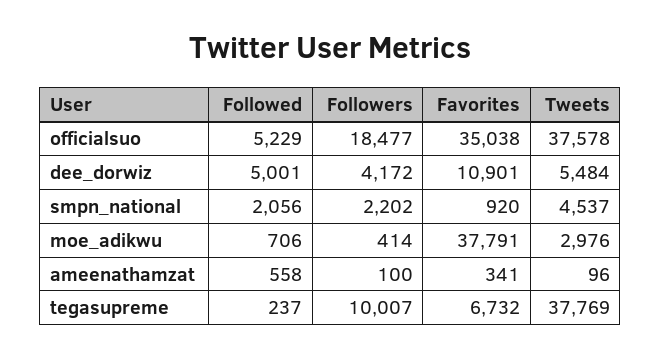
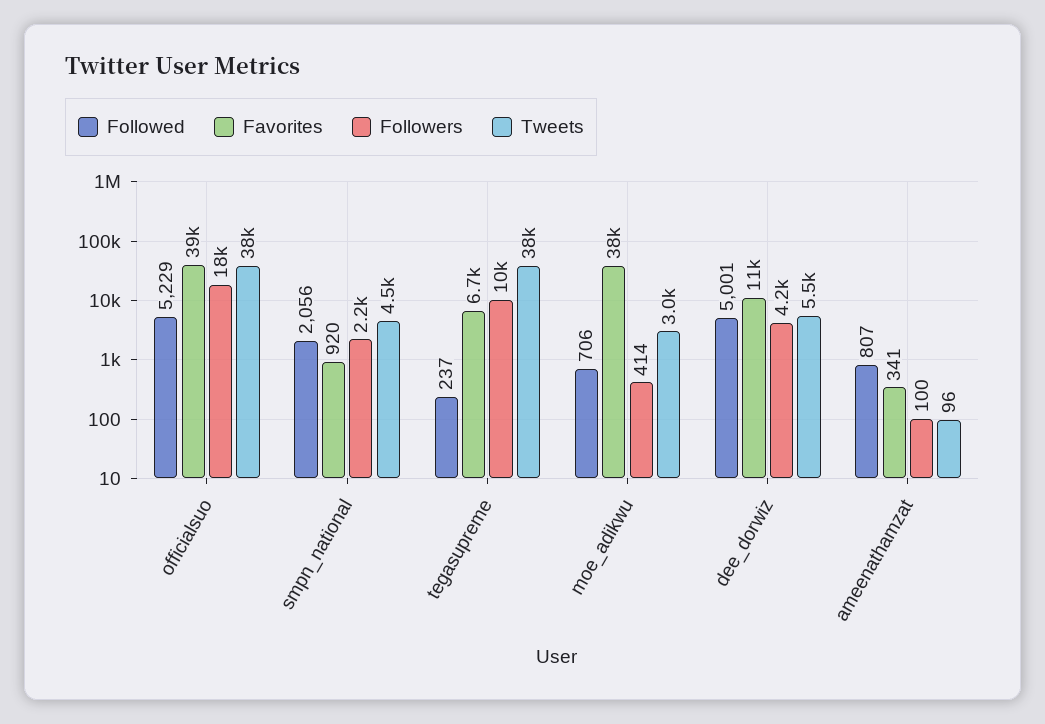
Favorites, officialsuo: 35038 -> 39000
Followed, ameenathamzat: 558 -> 807

